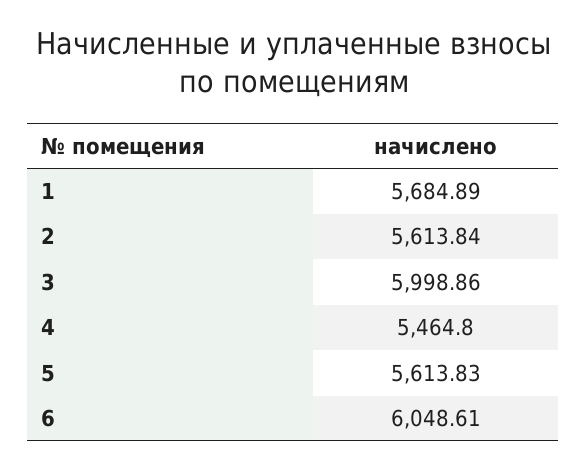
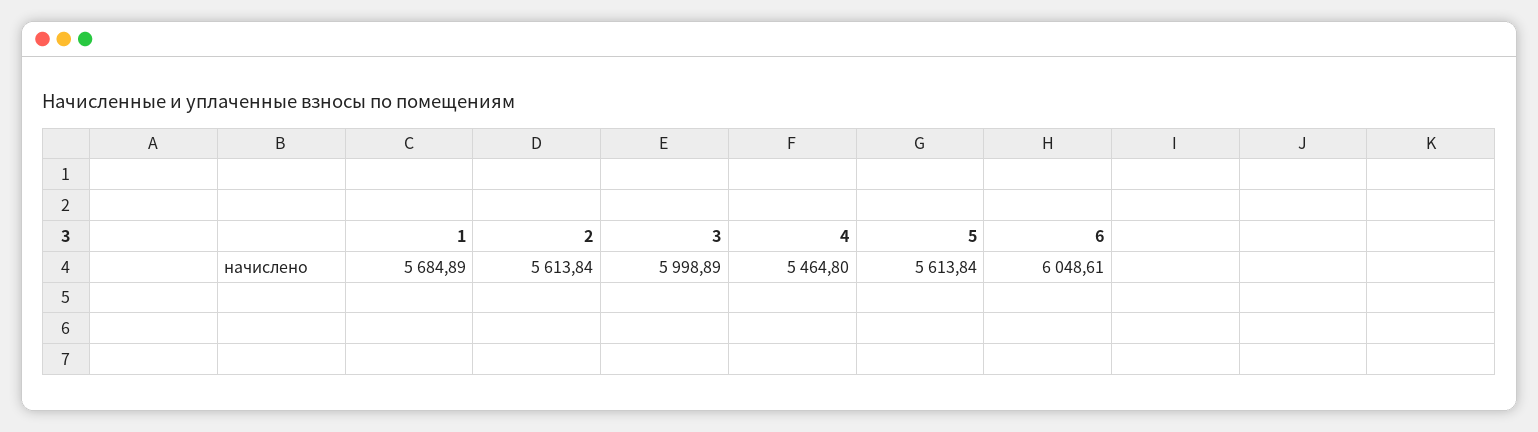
3: 5998.86 -> 5998.89
5: 5613.83 -> 5613.84

